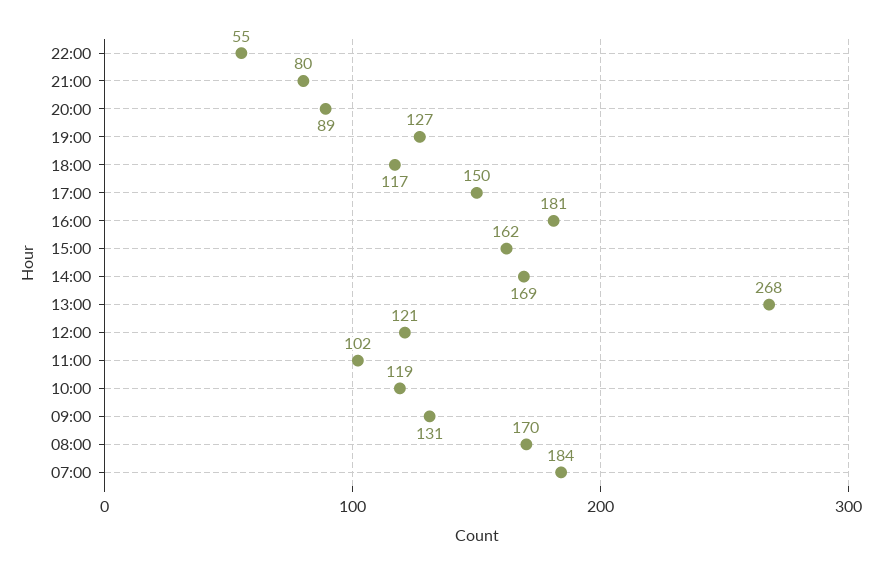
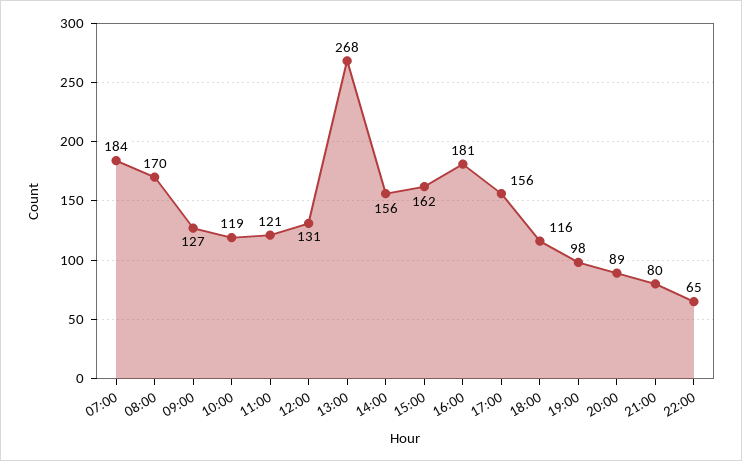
22:00: 55 -> 65
19:00: 127 -> 98
18:00: 117 -> 116
17:00: 150 -> 156
14:00: 169 -> 156
12:00: 121 -> 131
11:00: 102 -> 121
09:00: 131 -> 127

